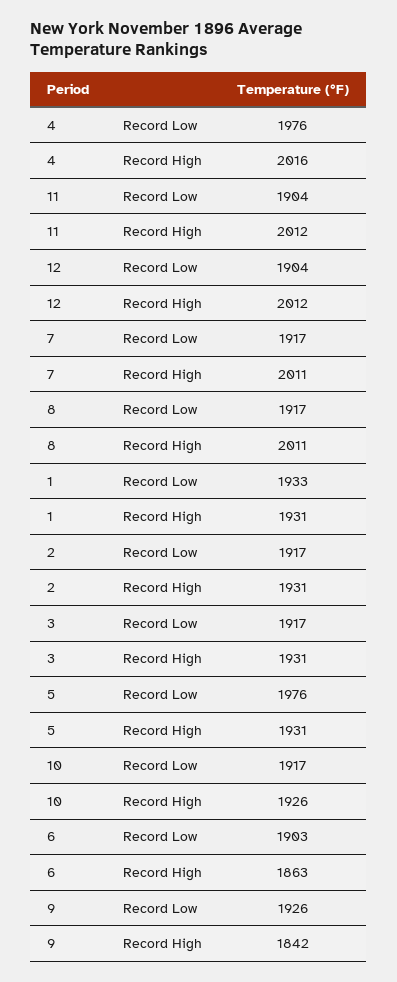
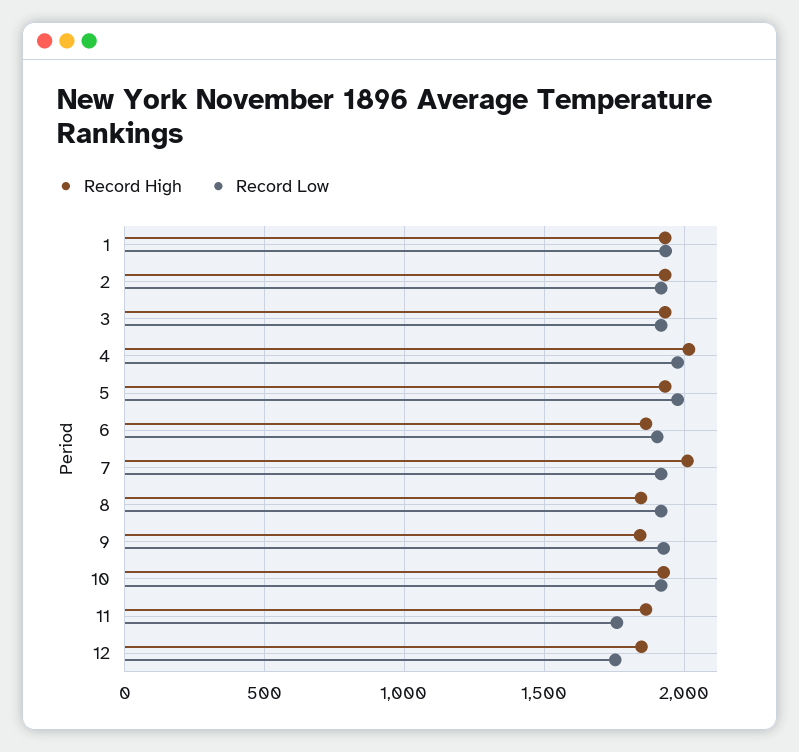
Record Low, 11: 1904 -> 1750
Record High, 11: 2012 -> 1850
Record Low, 12: 1904 -> 1750
Record High, 12: 2012 -> 1850
Record High, 8: 2011 -> 1850

